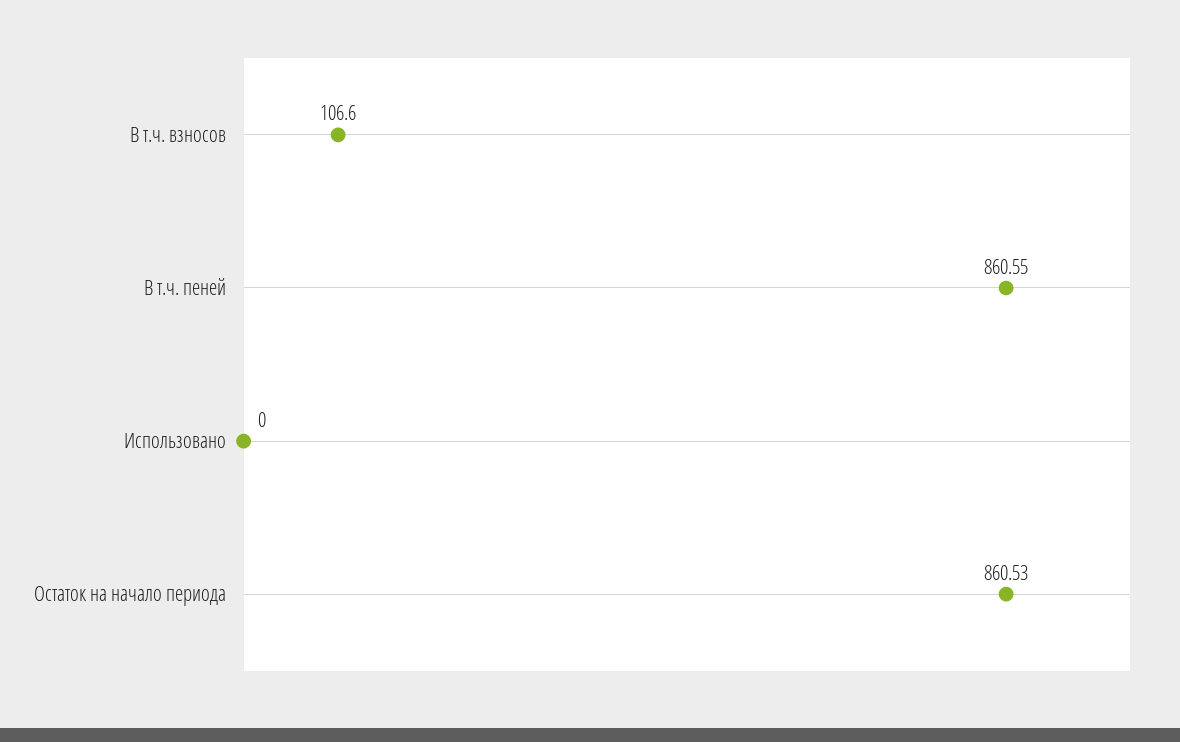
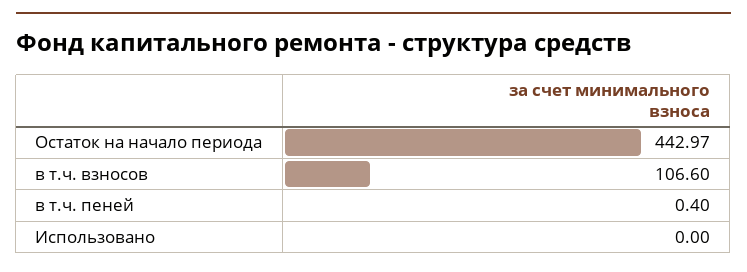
В т.ч. пеней: 860.55 -> 0.4
Остаток на начало периода: 860.53 -> 442.97

